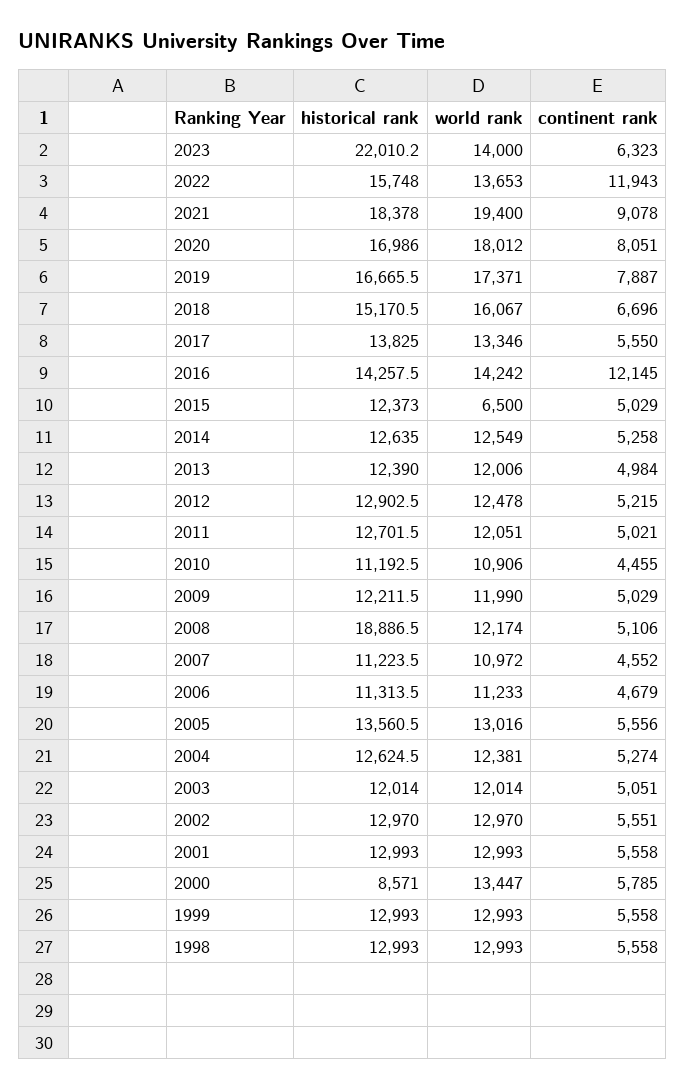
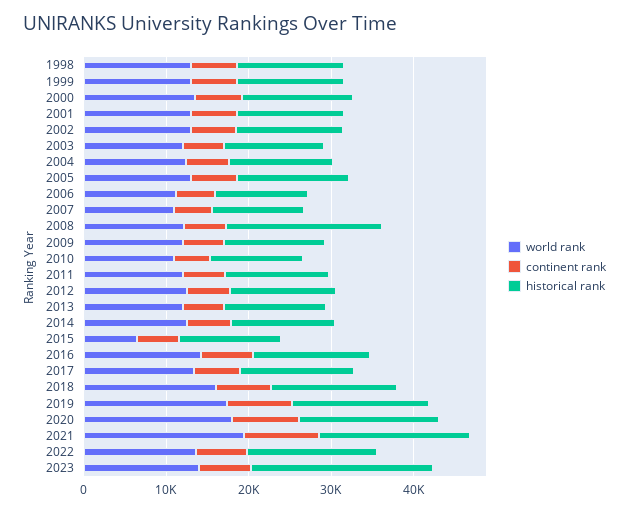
continent rank, 2022: 11943 -> 6000
continent rank, 2016: 12145 -> 6000
historical rank, 2000: 8571 -> 14000

